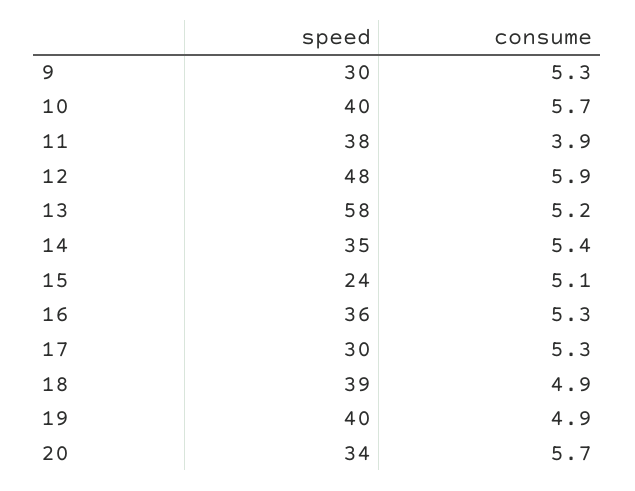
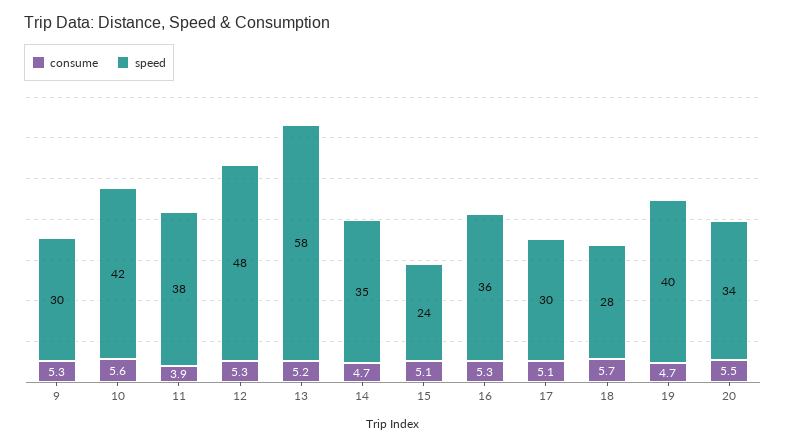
speed, 10: 40 -> 42
consume, 10: 5.7 -> 5.6
consume, 12: 5.9 -> 5.3
consume, 14: 5.4 -> 4.7
consume, 17: 5.3 -> 5.1
speed, 18: 39 -> 28
consume, 18: 4.9 -> 5.7
consume, 19: 4.9 -> 4.7
consume, 20: 5.7 -> 5.5

